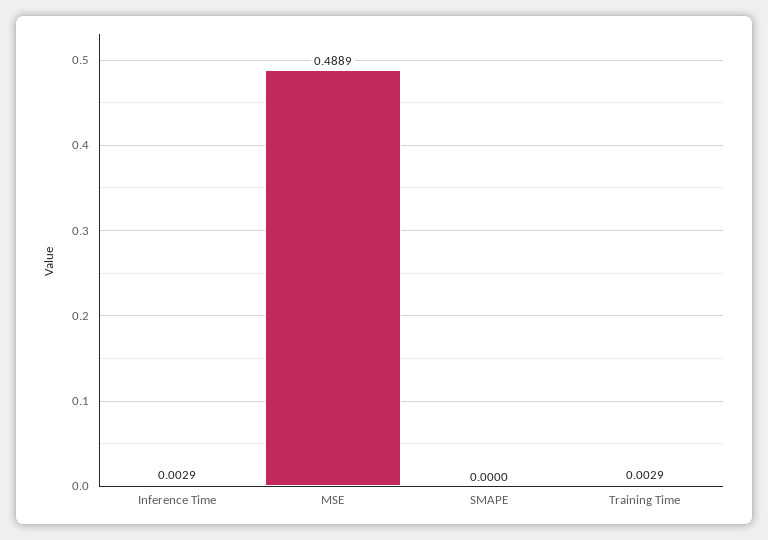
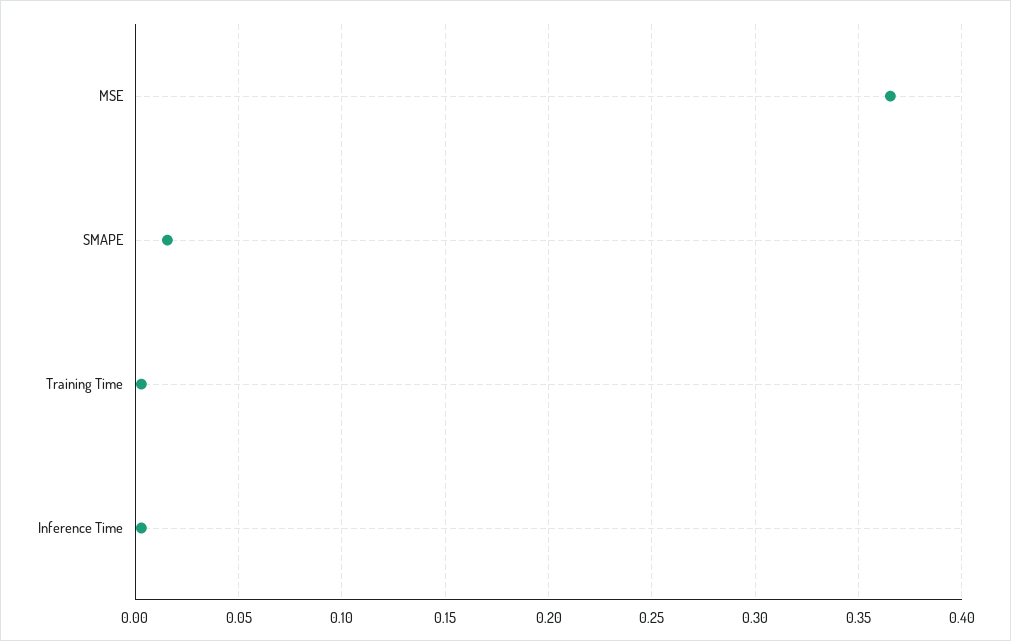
MSE: 0.4889 -> 0.365
SMAPE: 0 -> 0.015

